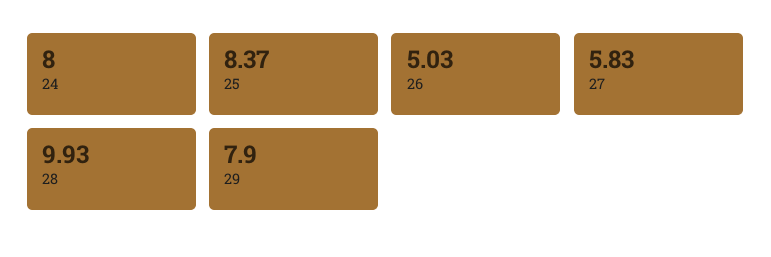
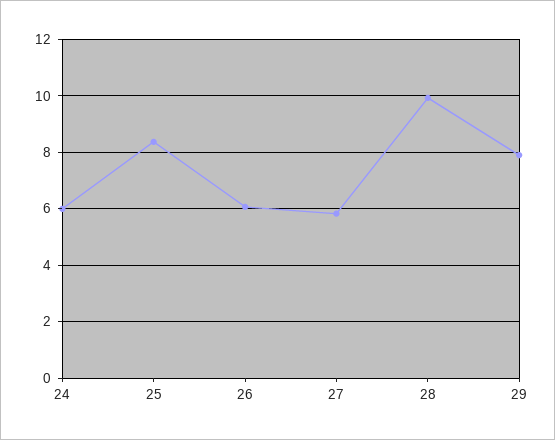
24: 8 -> 6
26: 5.03 -> 6

